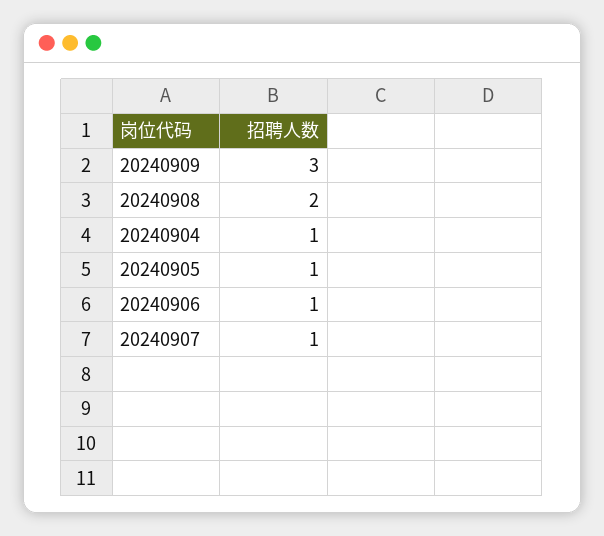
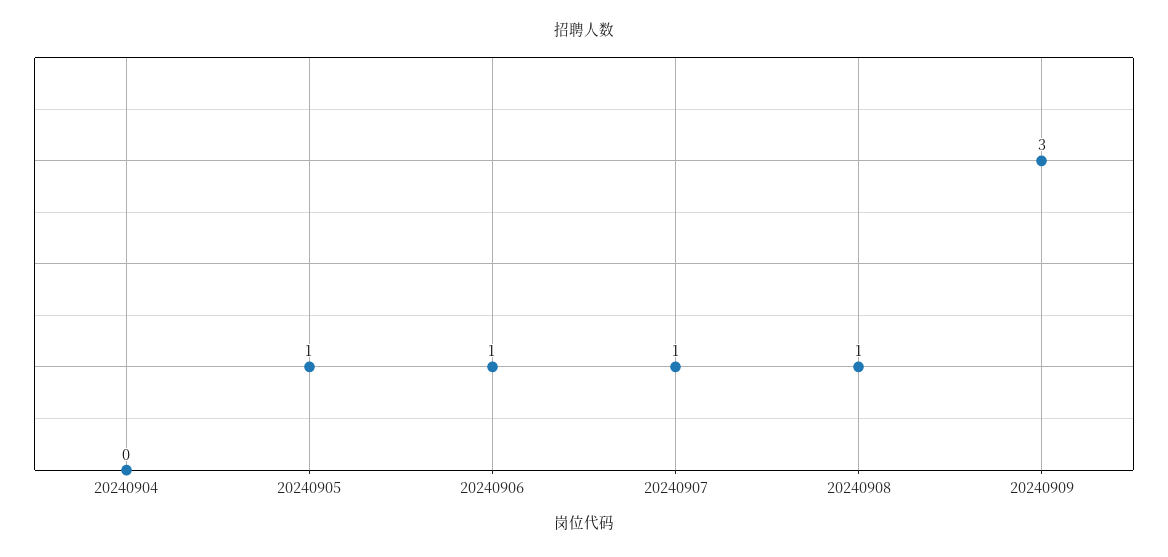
20240908: 2 -> 1
20240904: 1 -> 0

